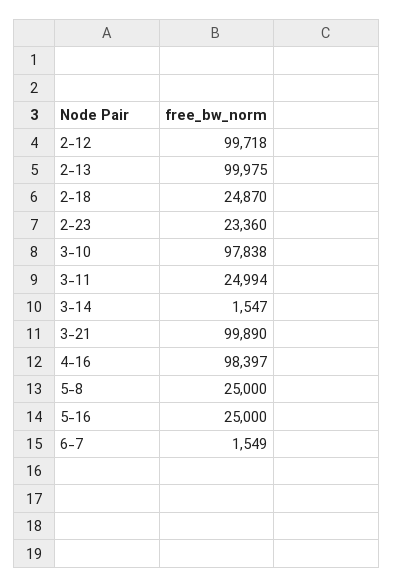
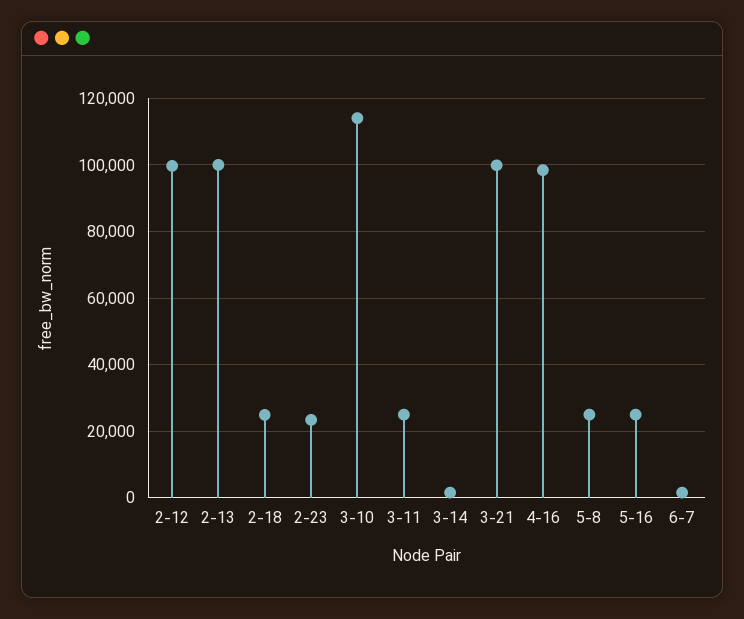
3-10: 97838 -> 114000

